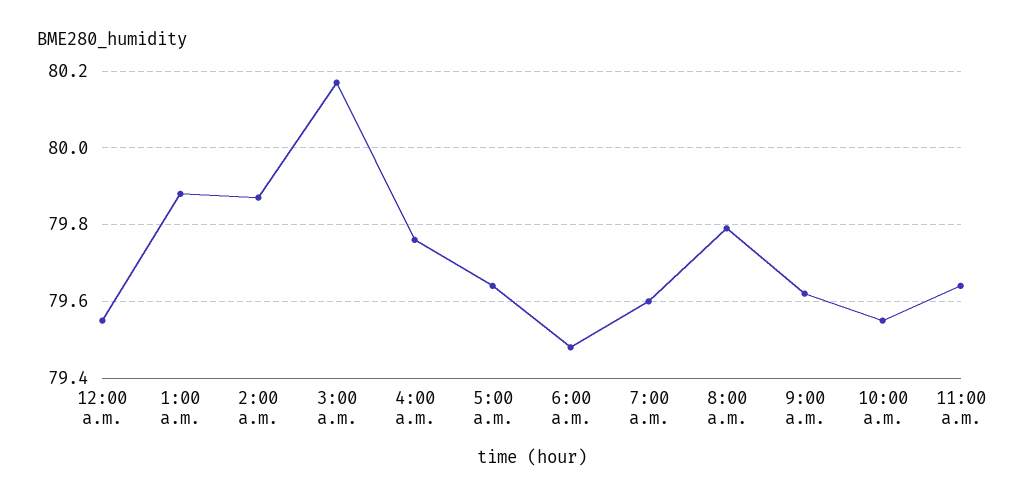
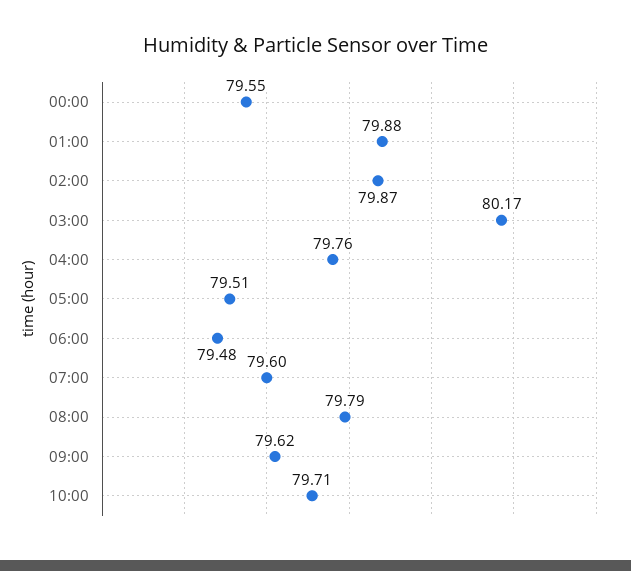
5:00 a.m.: 79.65 -> 79.51
10:00 a.m.: 79.55 -> 79.71
11:00 a.m.: 79.65 -> none

